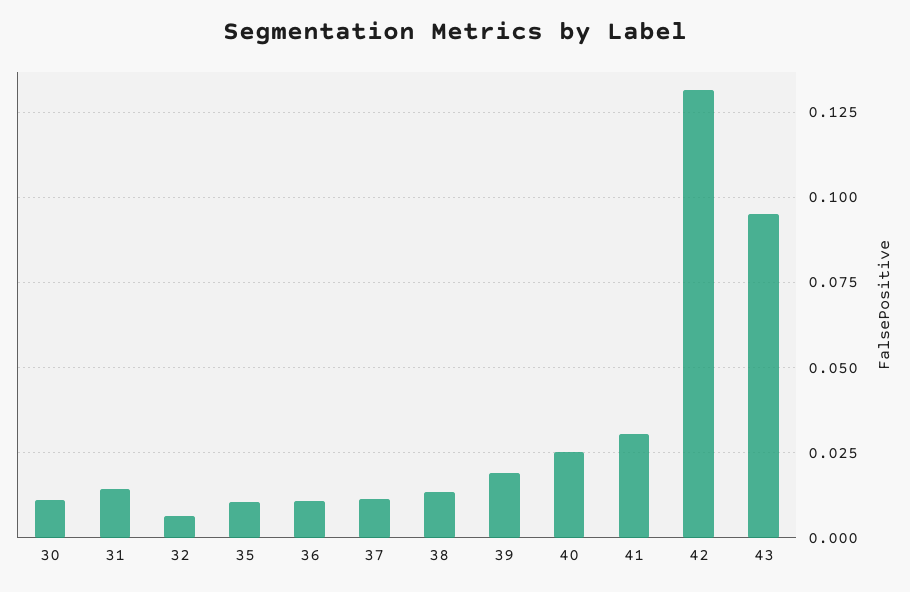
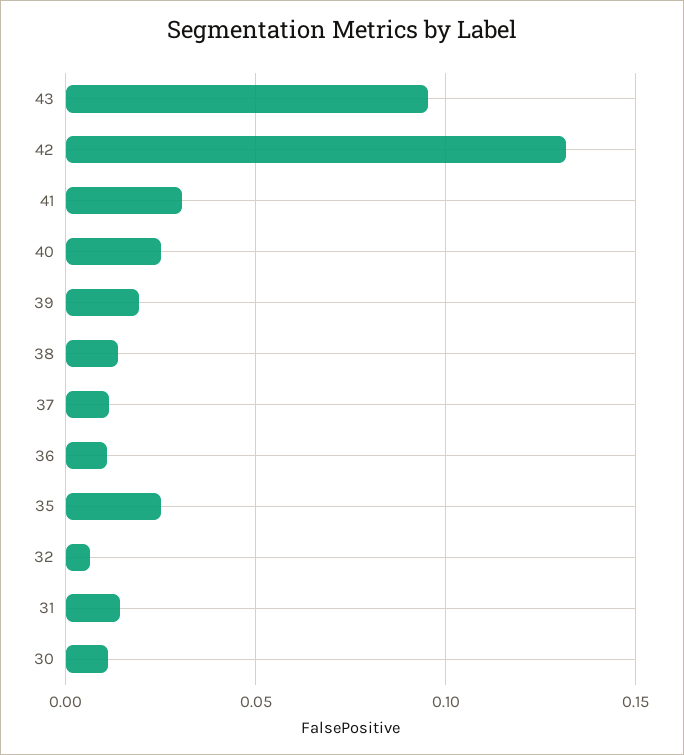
35: 0.01 -> 0.025

